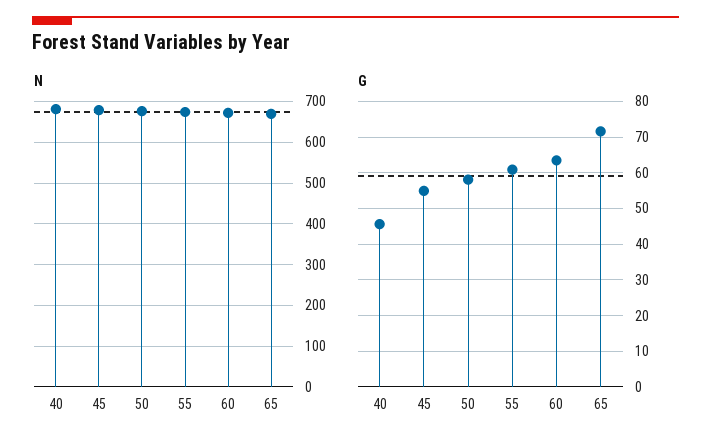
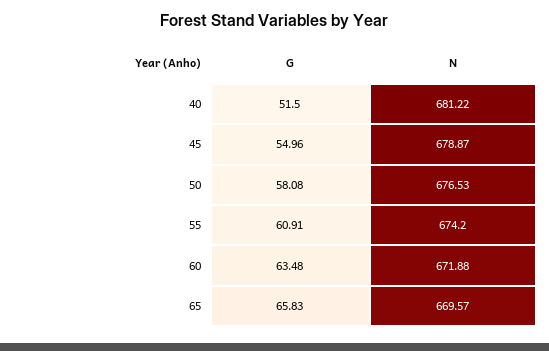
G, 40: 46 -> 51.5
G, 65: 72 -> 65.83

